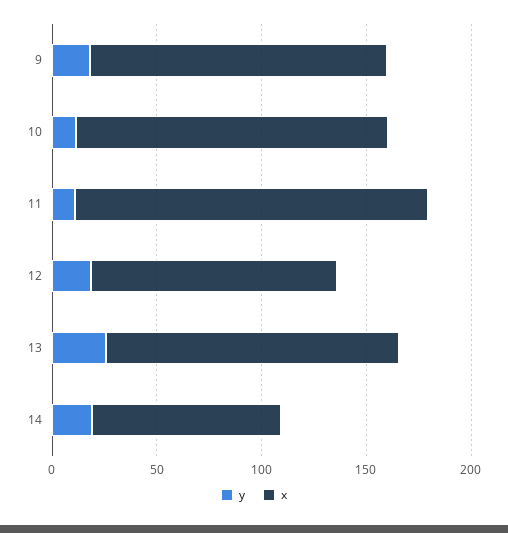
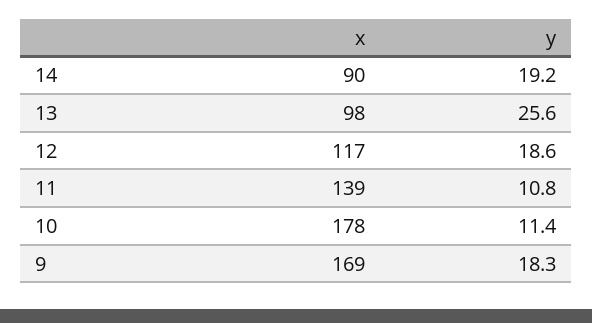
x, 9: 140 -> 169
x, 10: 150 -> 178
x, 11: 170 -> 139
x, 13: 140 -> 98

